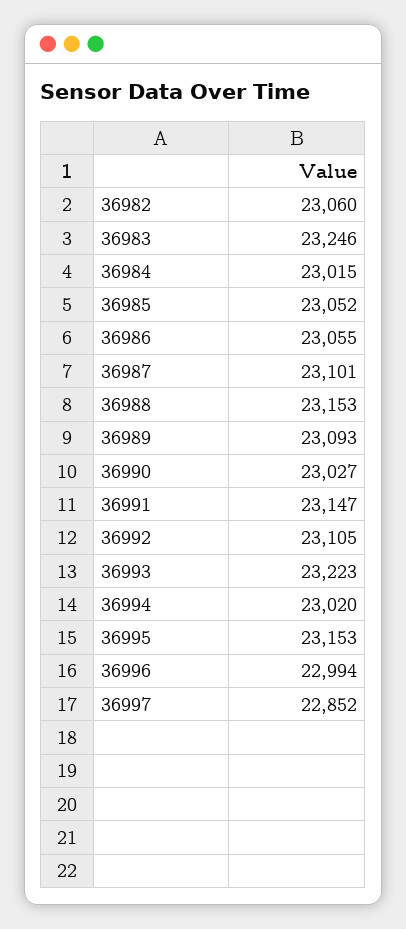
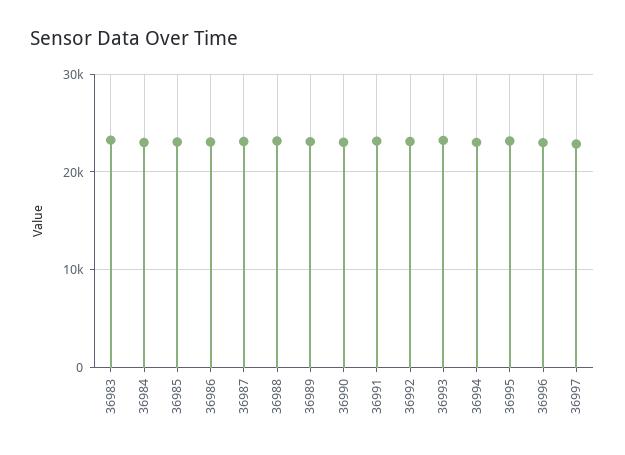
36982: 23060 -> none

